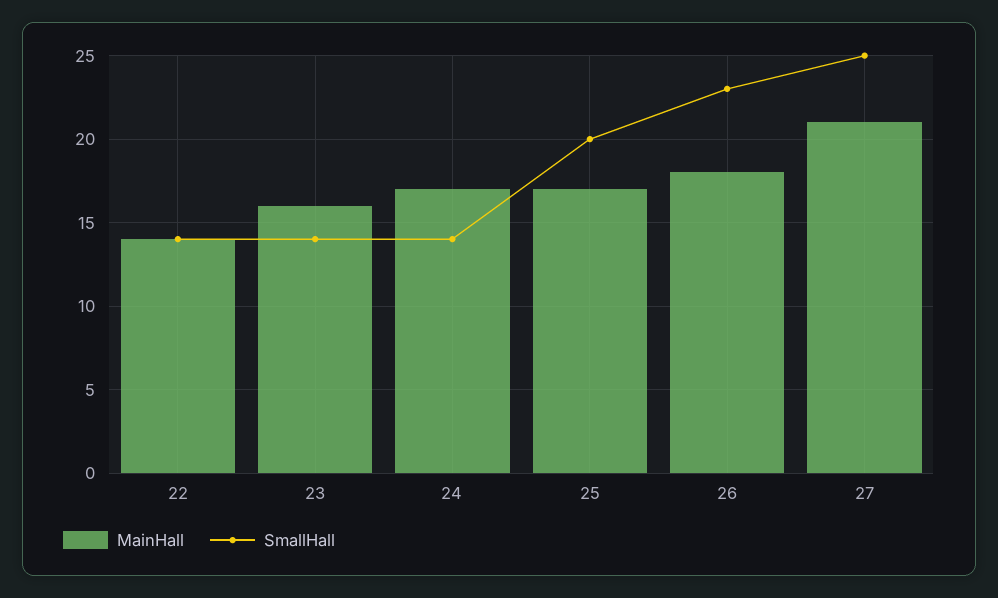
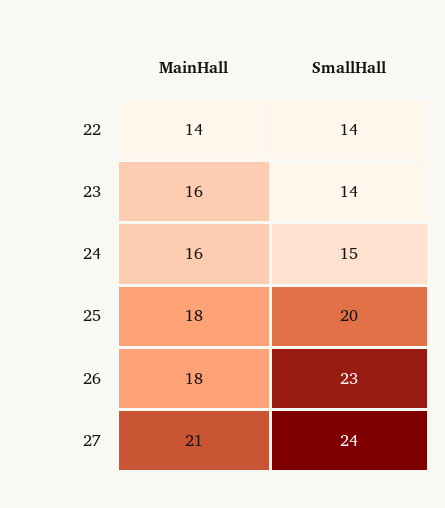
MainHall, 24: 17 -> 16
SmallHall, 24: 14 -> 15
MainHall, 25: 17 -> 18
SmallHall, 27: 25 -> 24

